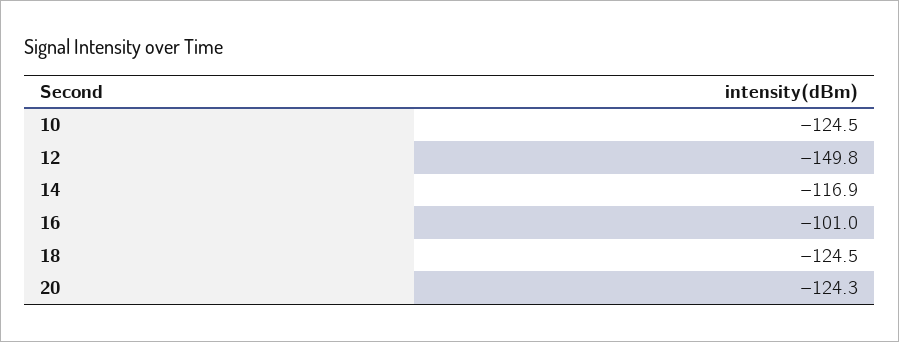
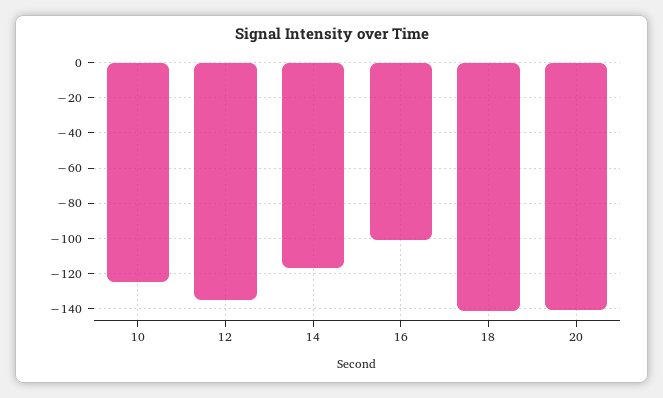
12: -149.8 -> -135
18: -124.5 -> -140
20: -124.3 -> -140

